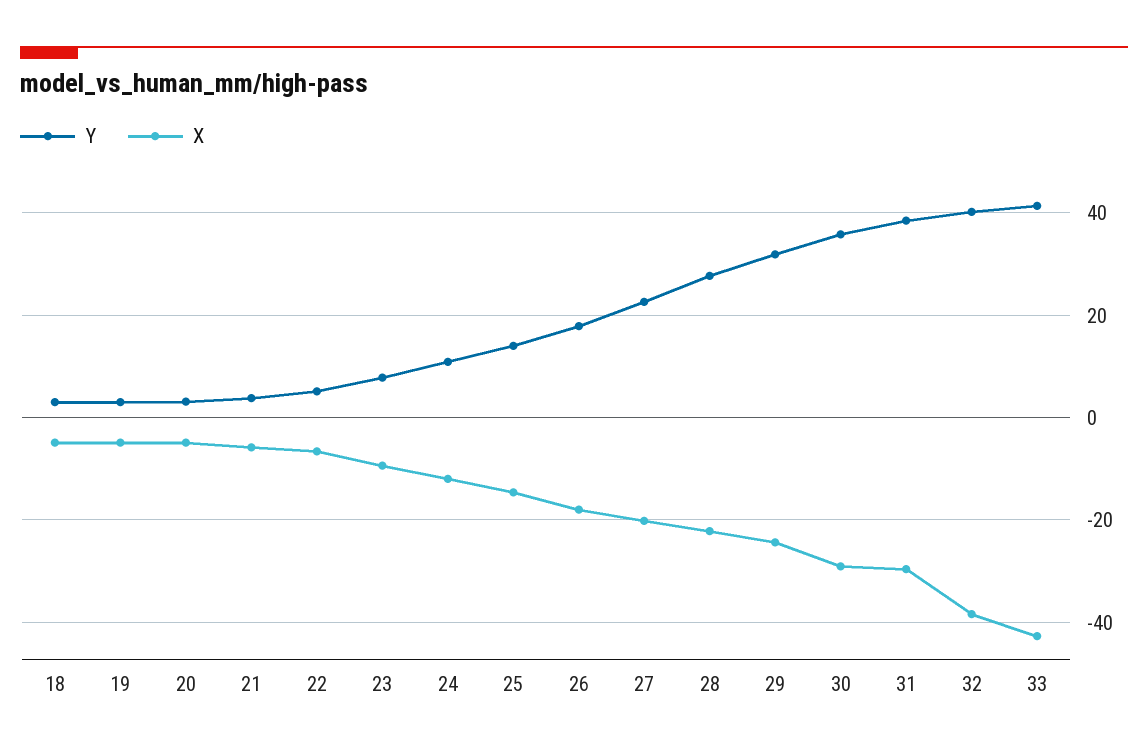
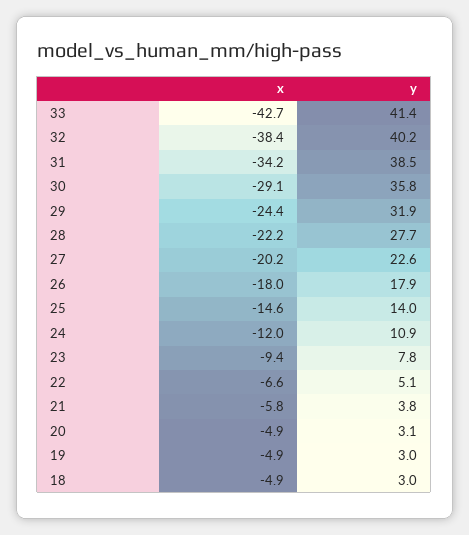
X, 31: -30 -> -34.2

